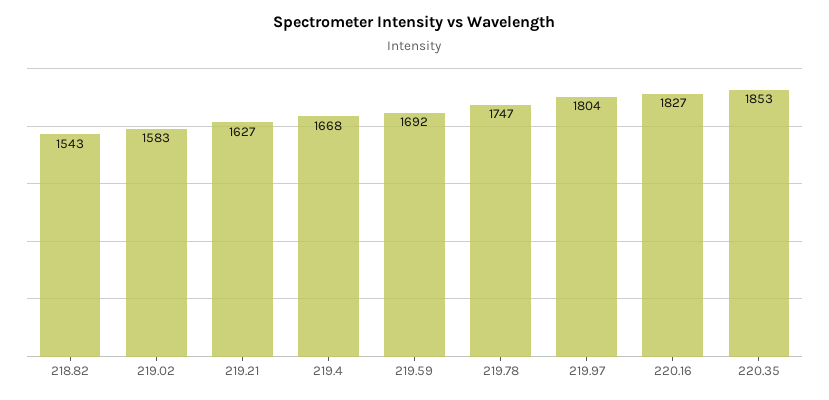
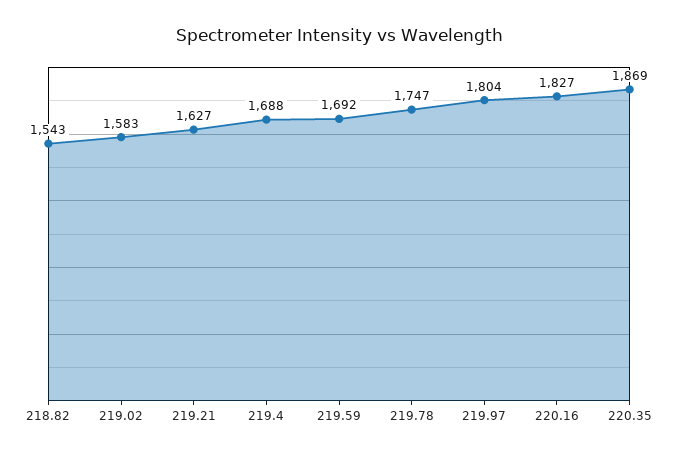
219.4: 1668 -> 1688
220.35: 1853 -> 1869

